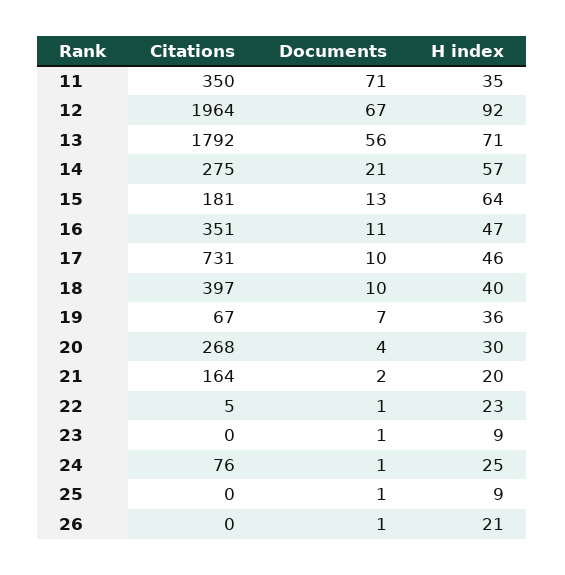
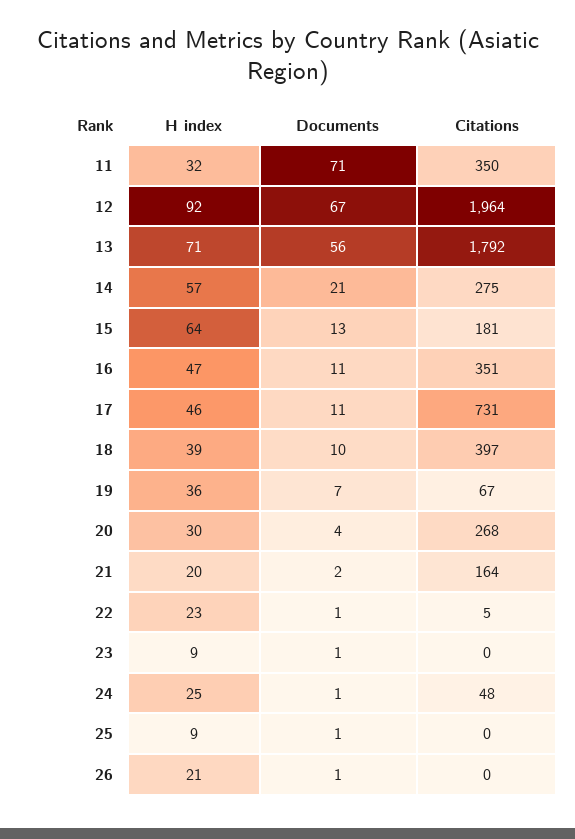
H index, 11: 35 -> 32
Documents, 17: 10 -> 11
H index, 18: 40 -> 39
Citations, 24: 76 -> 48

